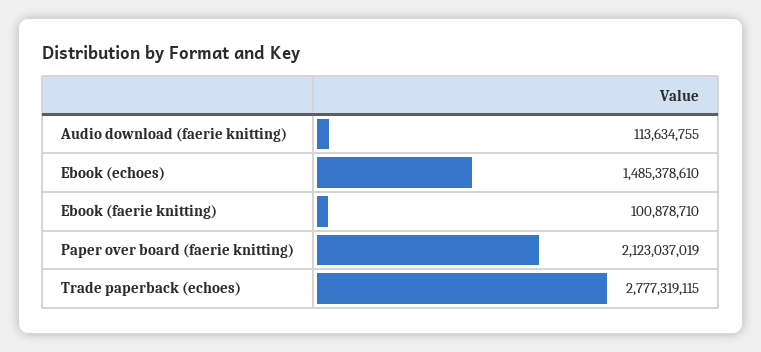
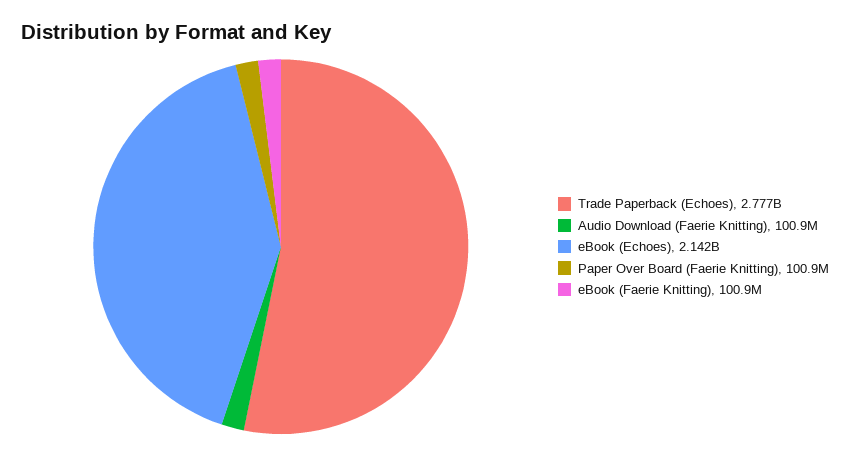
Audio download (faerie knitting): 113634755 -> 100900000
Ebook (echoes): 1485378610 -> 2142000000
Paper over board (faerie knitting): 2123037019 -> 100900000

